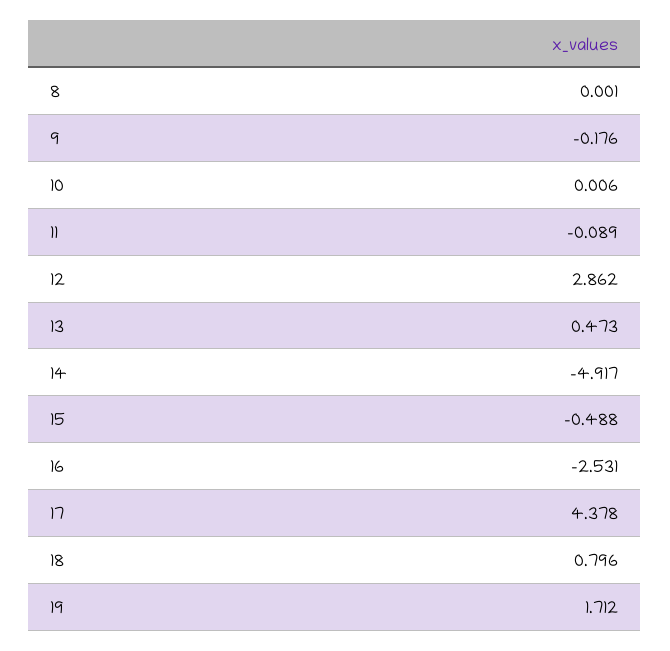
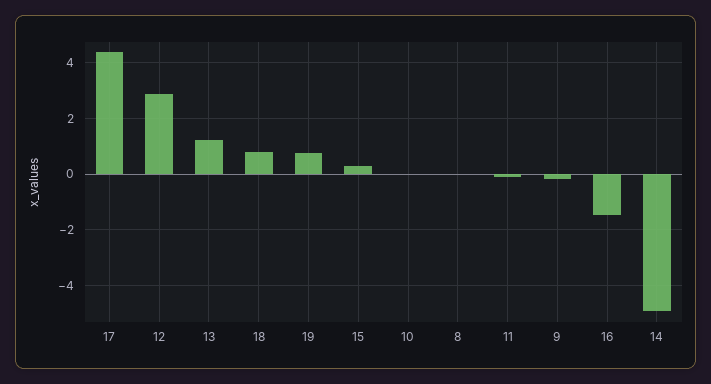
13: 0.473 -> 1.25
15: -0.488 -> 0.25
16: -2.531 -> -1.5
19: 1.712 -> 0.75

